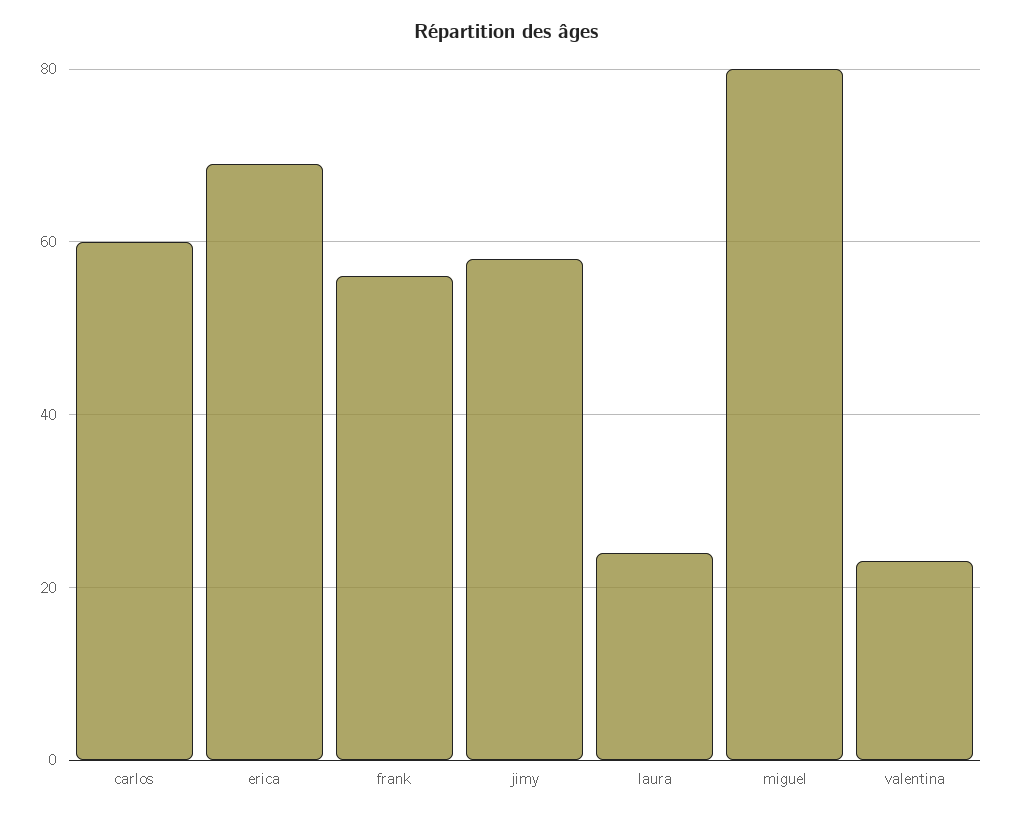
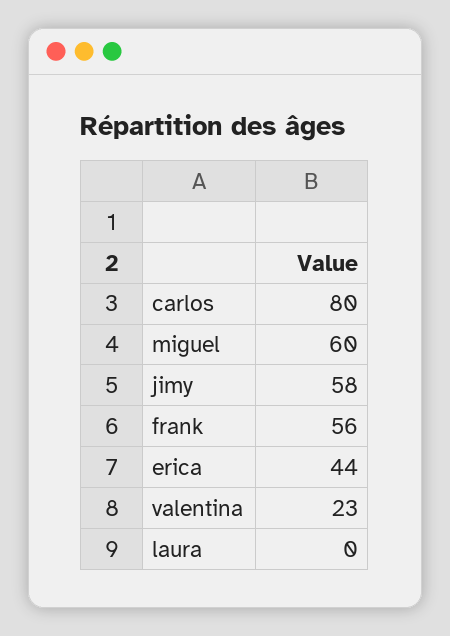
carlos: 60 -> 80
erica: 70 -> 44
laura: 25 -> 0
miguel: 80 -> 60

